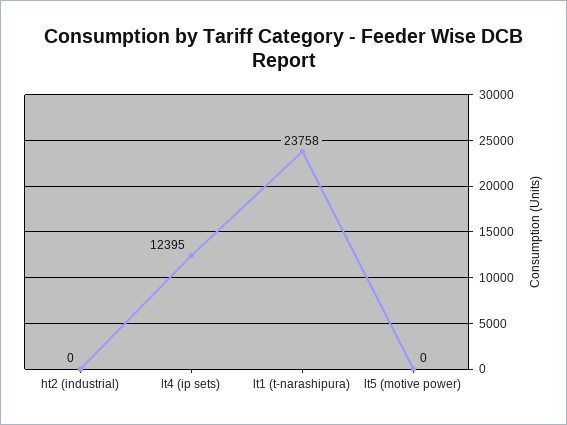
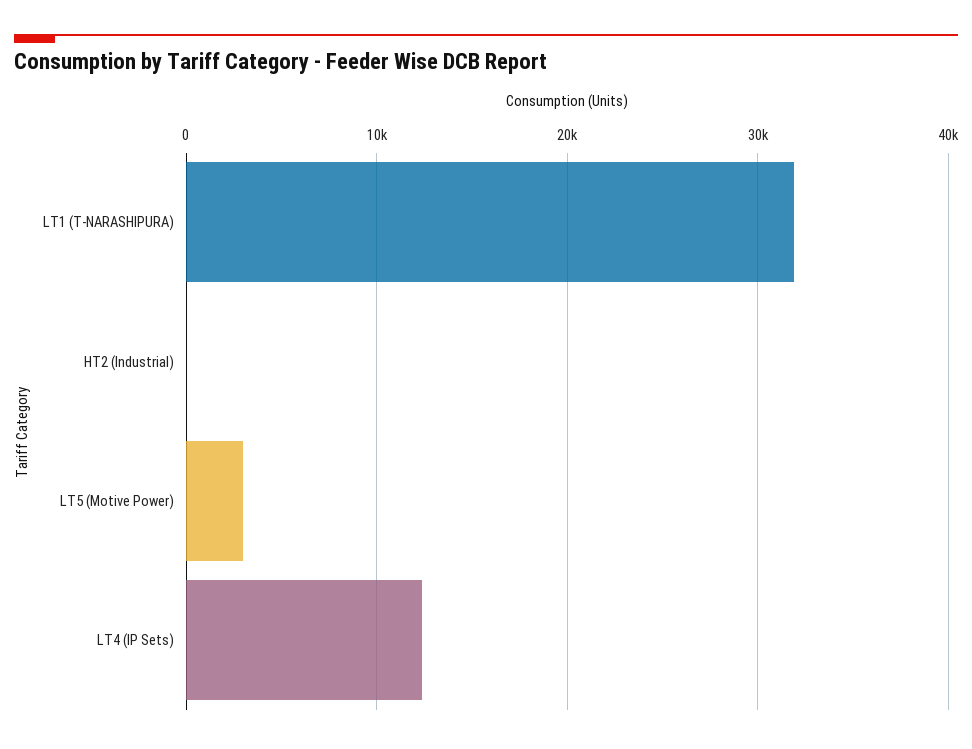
lt1 (t-narashipura): 23758 -> 32000
lt5 (motive power): 0 -> 3000

